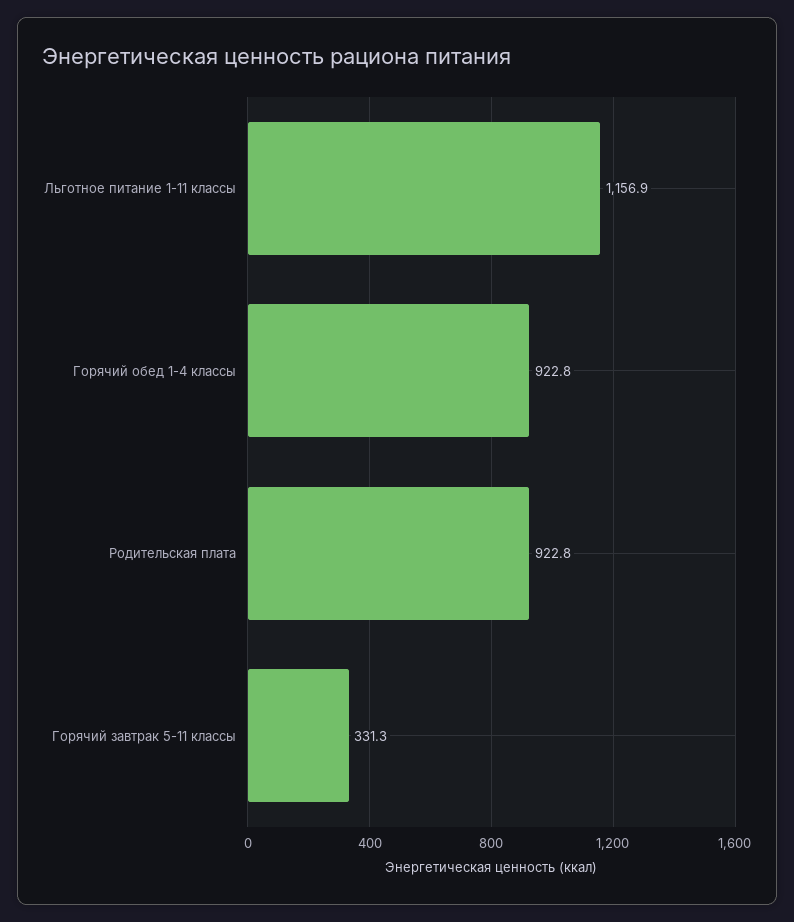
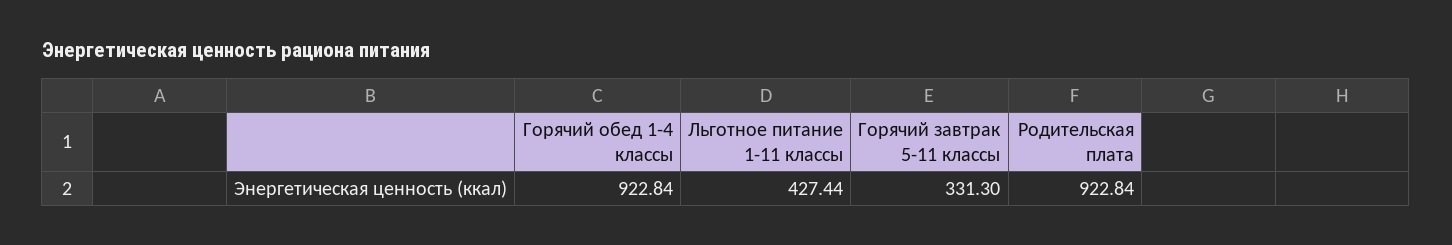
Льготное питание 1-11 классы: 1156.9 -> 427.44

